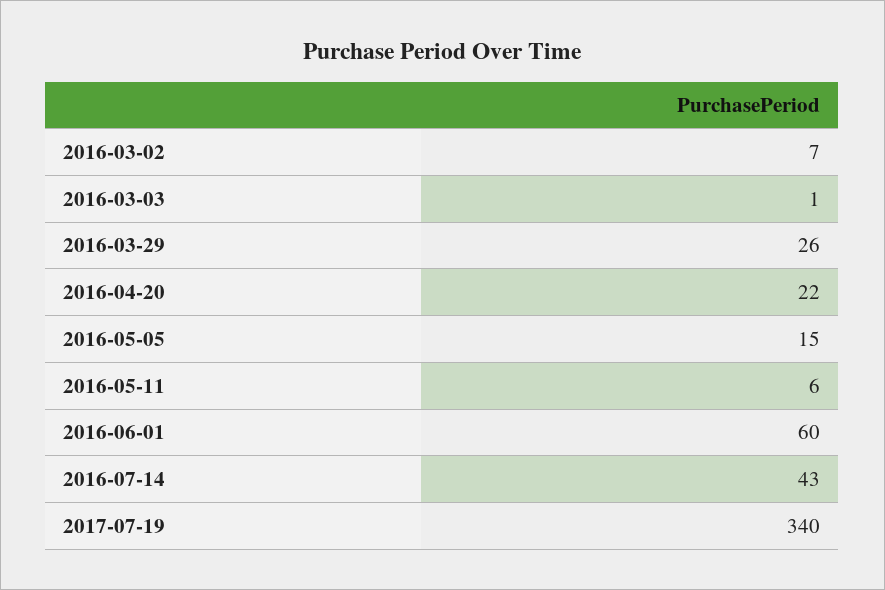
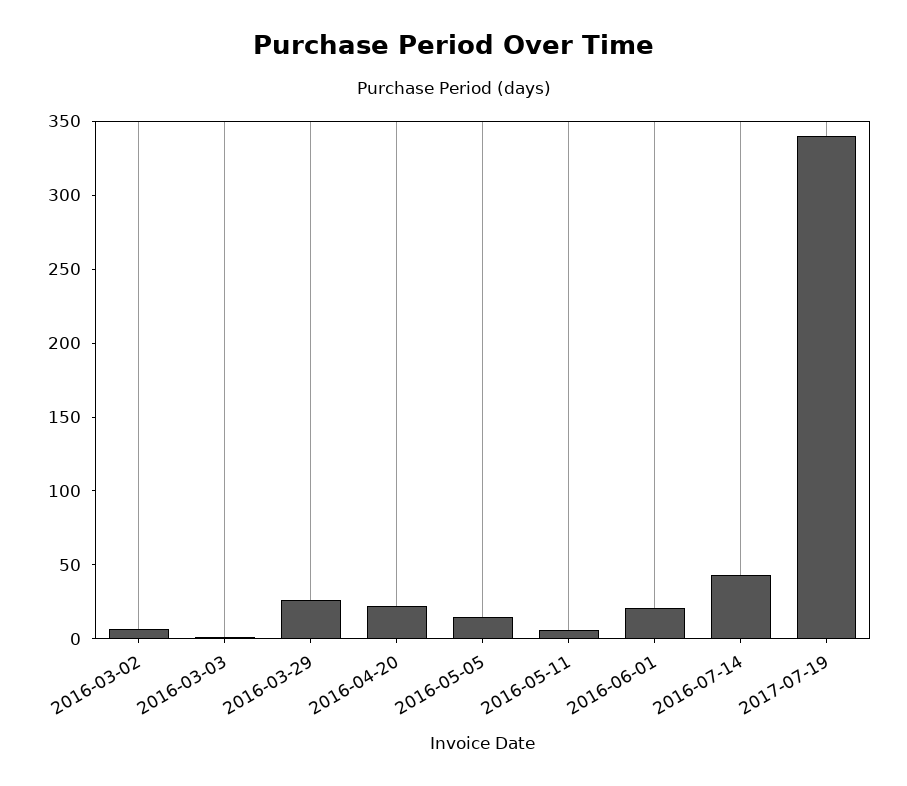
2016-06-01: 60 -> 20

